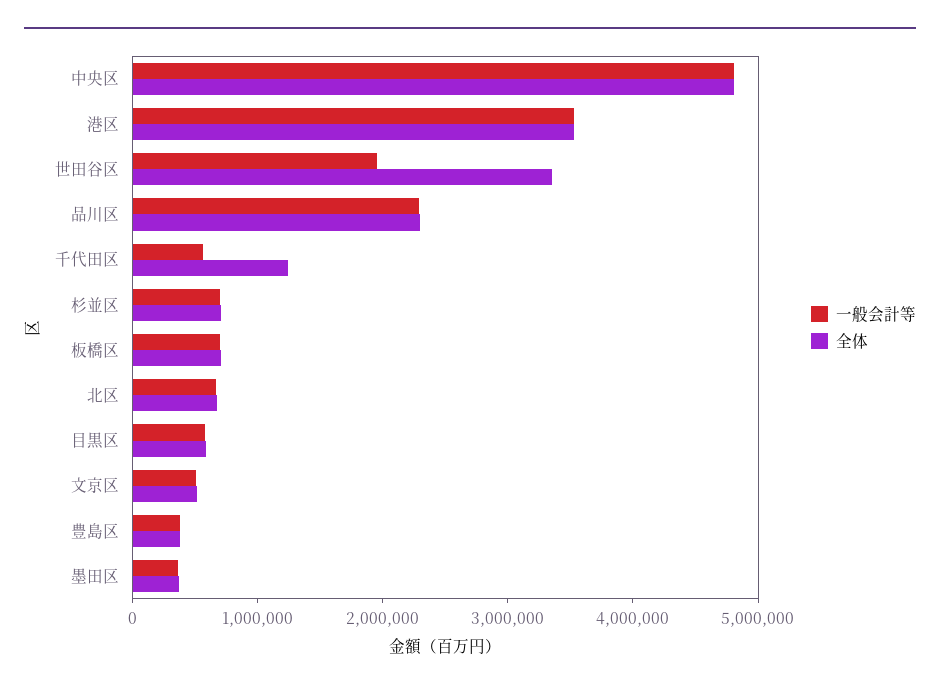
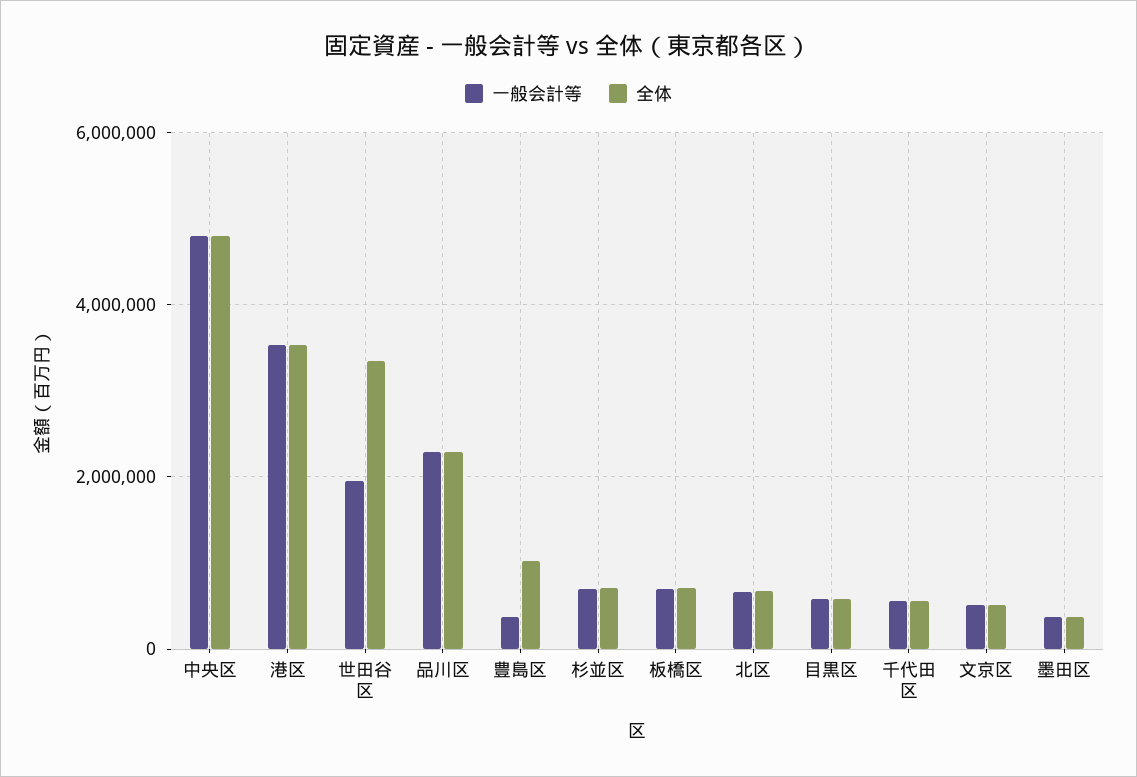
全体, 千代田区: 1200000 -> 600000
全体, 豊島区: 400000 -> 1000000

